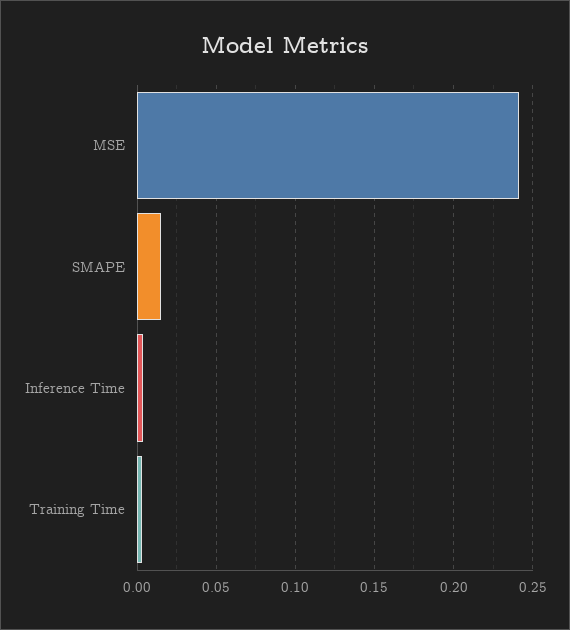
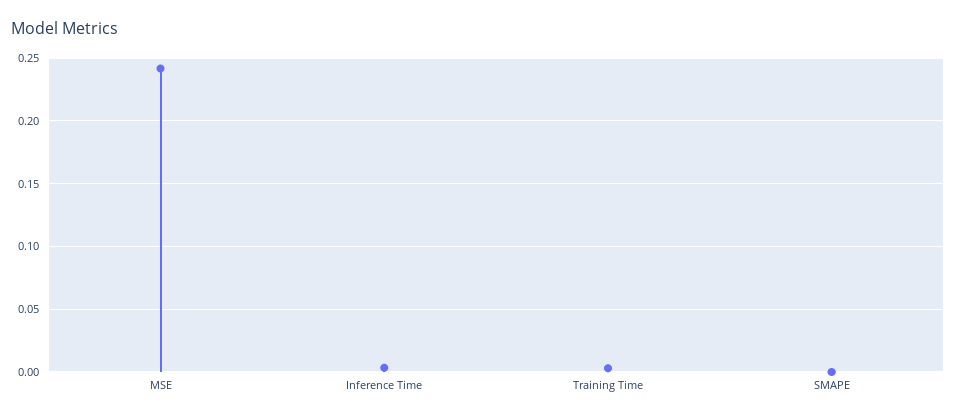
SMAPE: 0.015 -> 0

